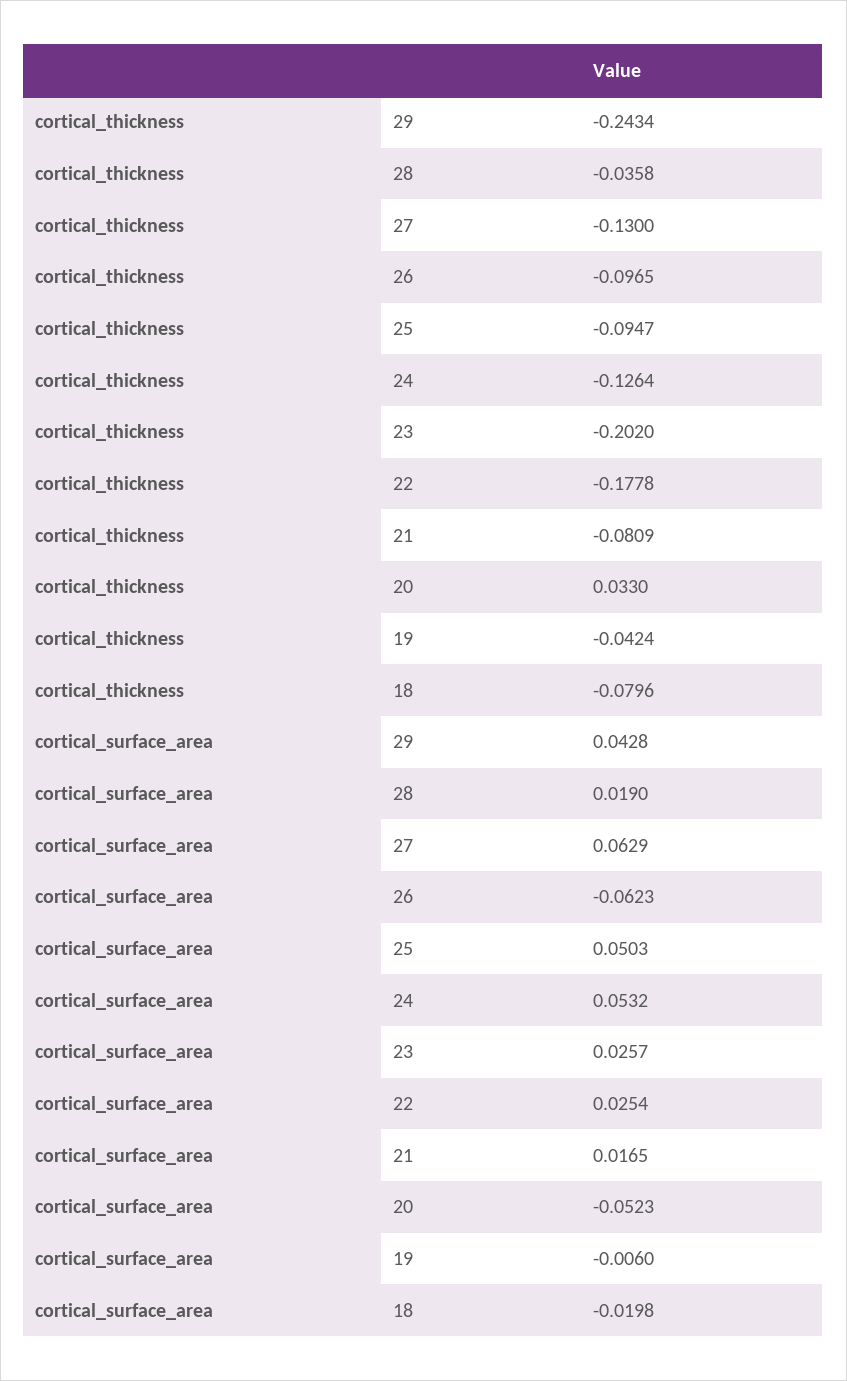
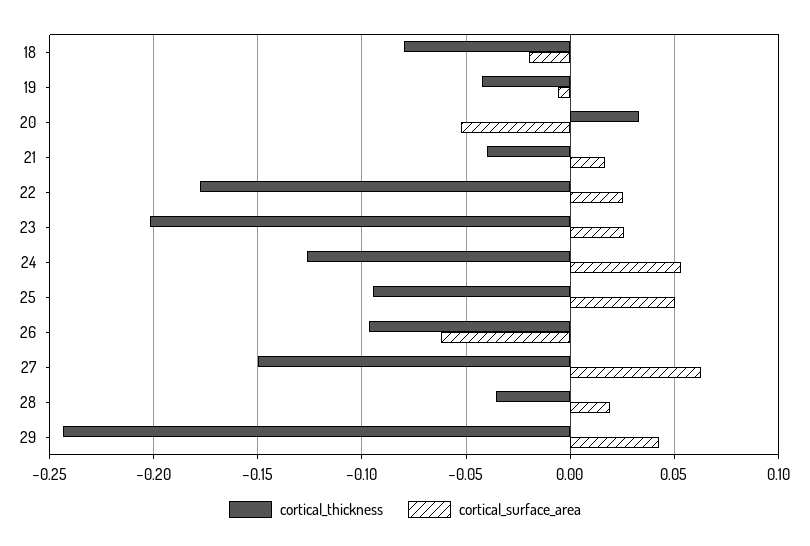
cortical_thickness, 27: -0.13 -> -0.15
cortical_thickness, 21: -0.0809 -> -0.04

